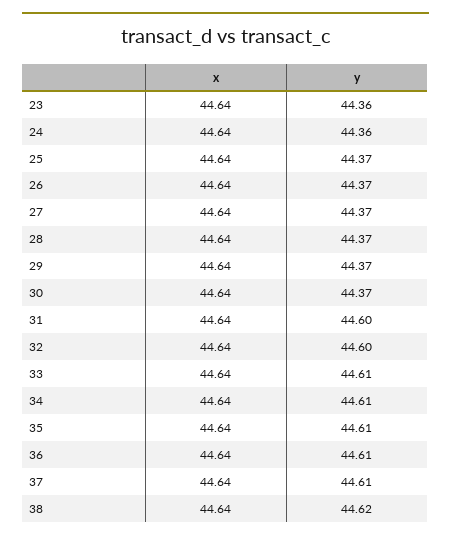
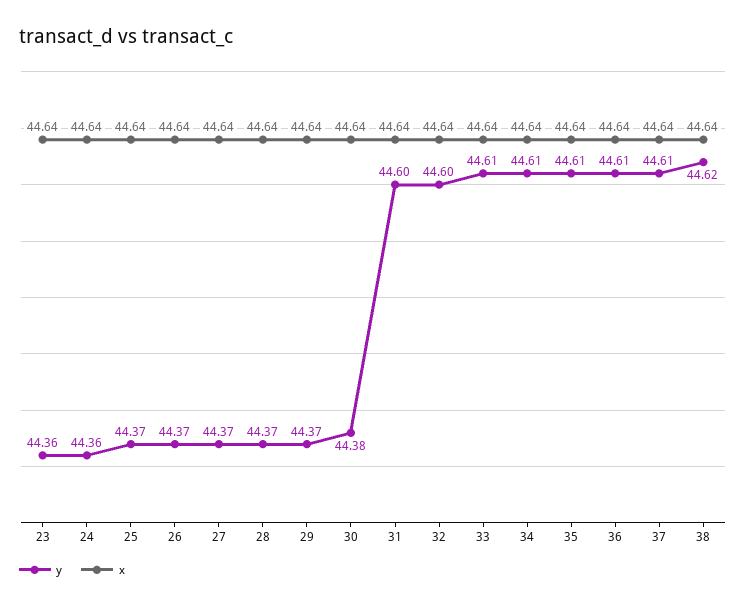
y, 30: 44.37 -> 44.38

